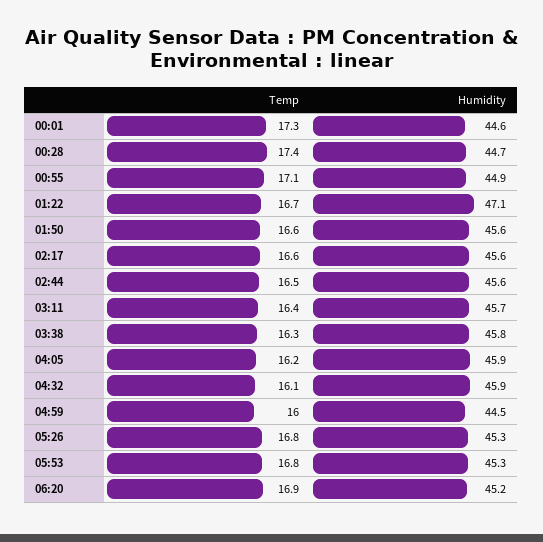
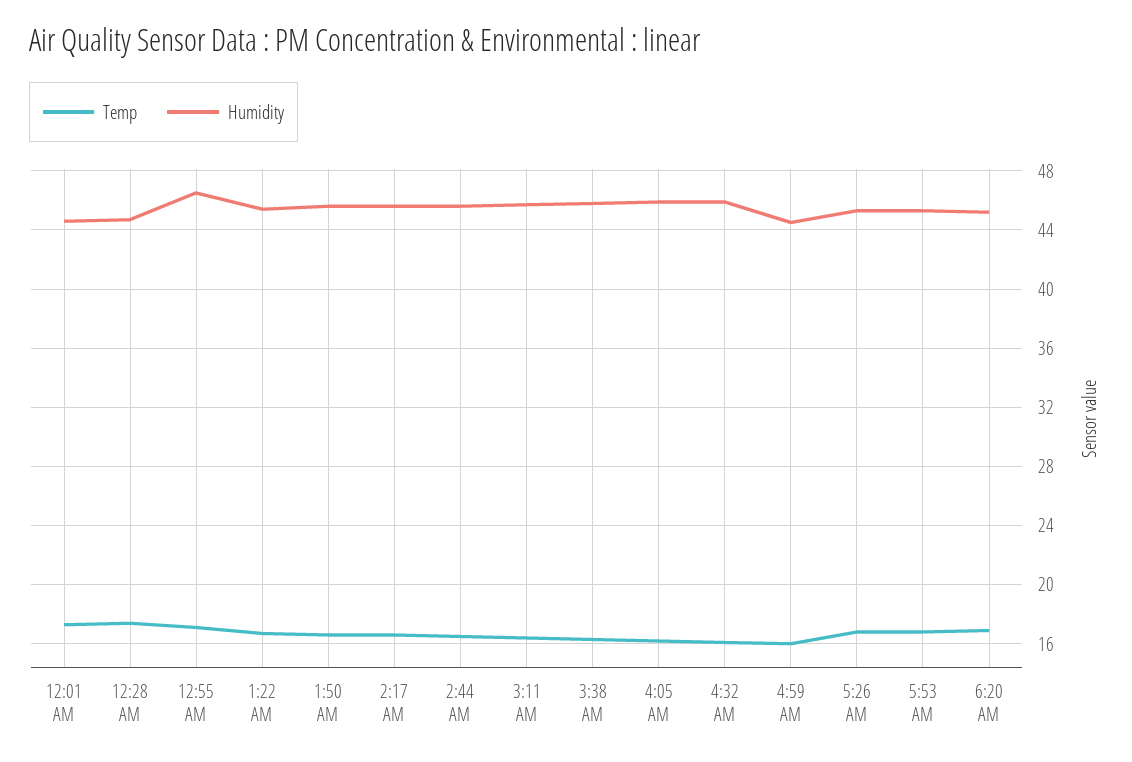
Humidity, 00:55: 44.9 -> 46.5
Humidity, 01:22: 47.1 -> 45.5

